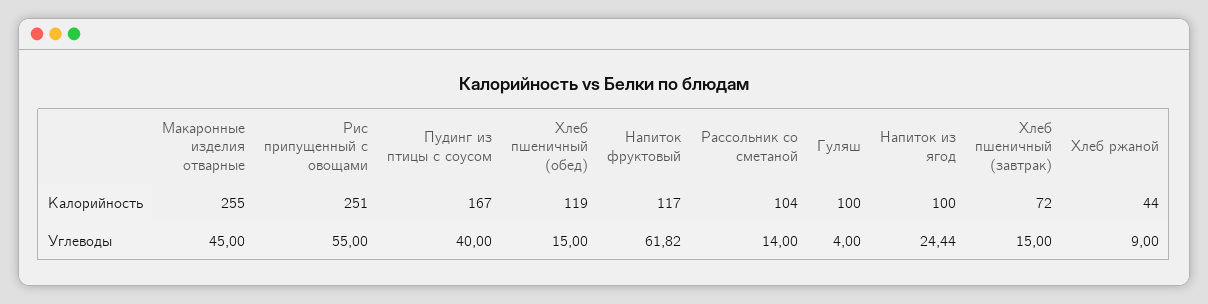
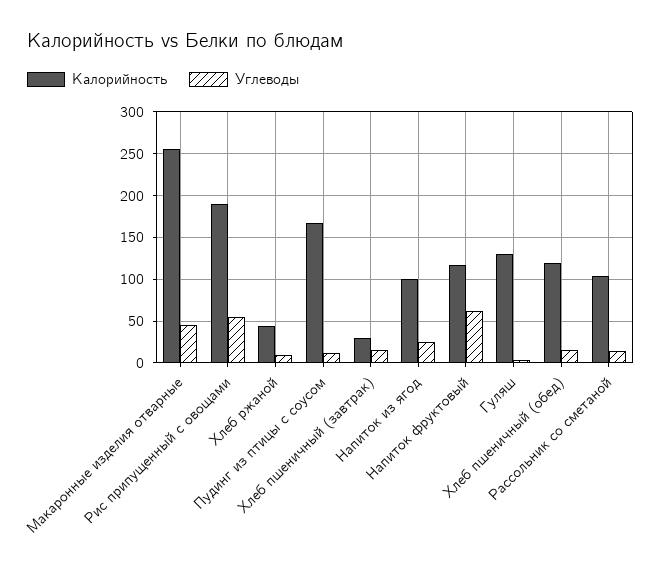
Калорийность, Рис припущенный с овощами: 251 -> 190
Калорийность, Гуляш: 100 -> 130
Калорийность, Хлеб пшеничный (завтрак): 72 -> 30
Углеводы, Пудинг из птицы с соусом: 40 -> 10

